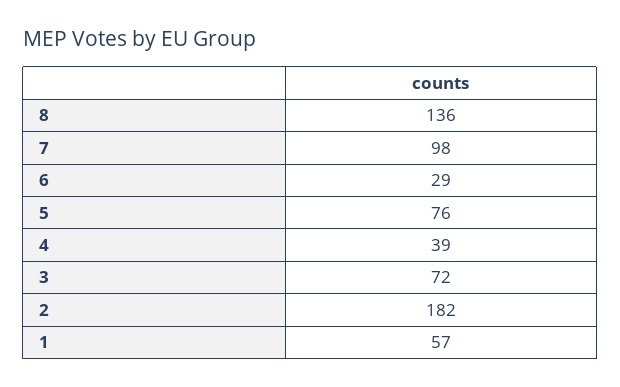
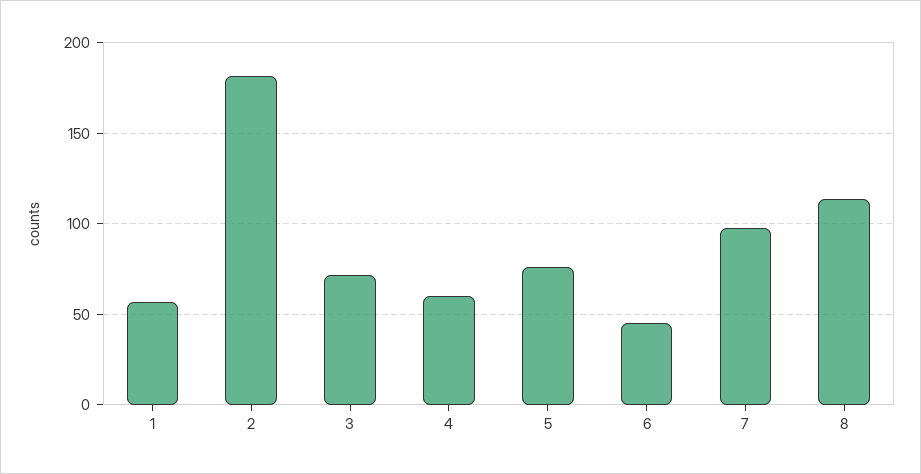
8: 136 -> 115
6: 29 -> 45
4: 39 -> 60

